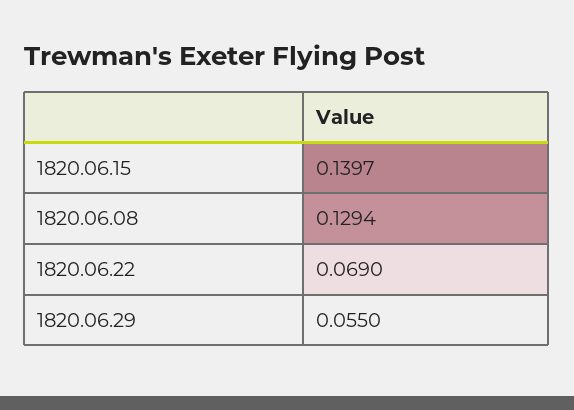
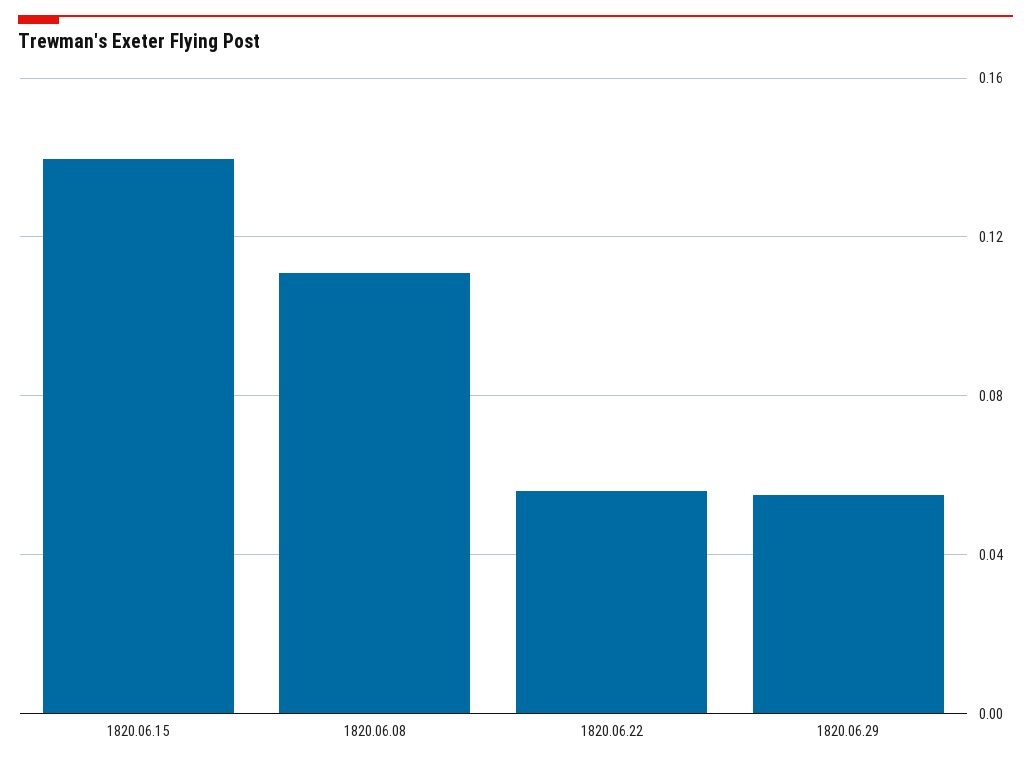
1820.06.08: 0.1294 -> 0.11
1820.06.22: 0.069 -> 0.055

